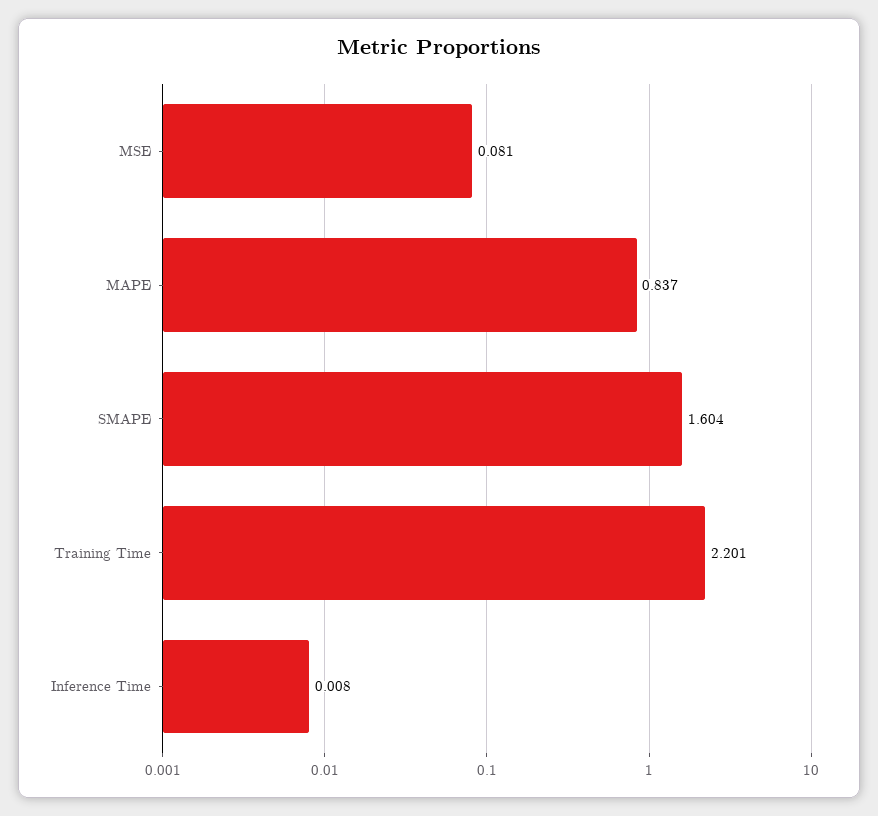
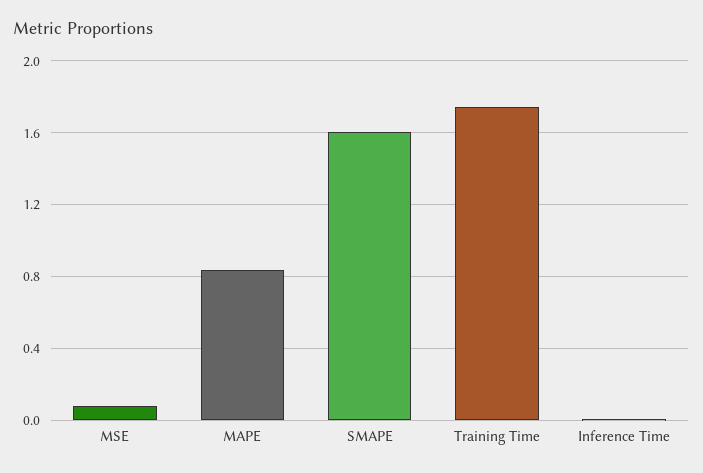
Training Time: 2.201 -> 1.75

